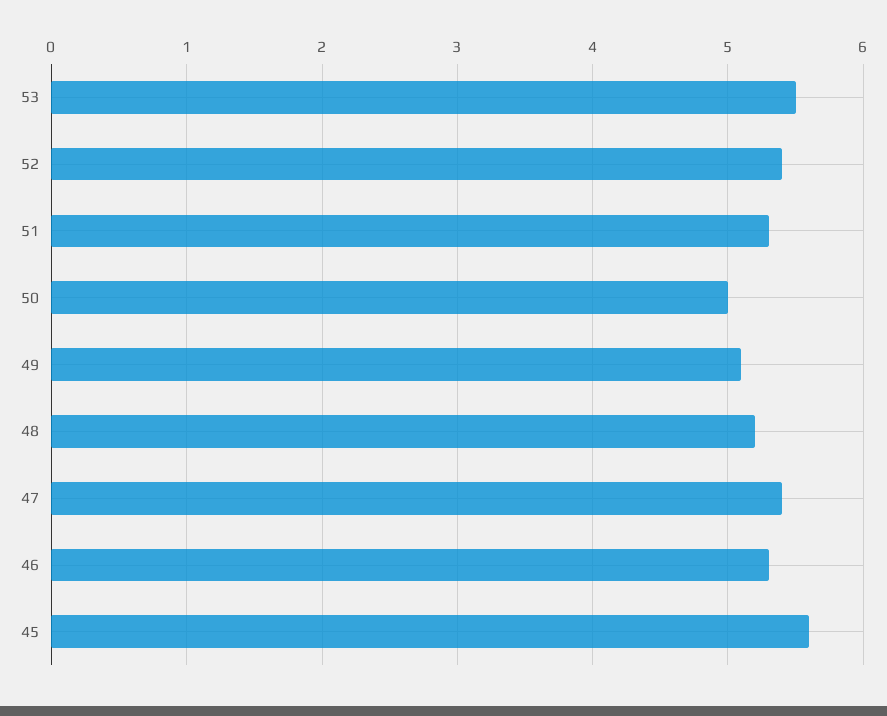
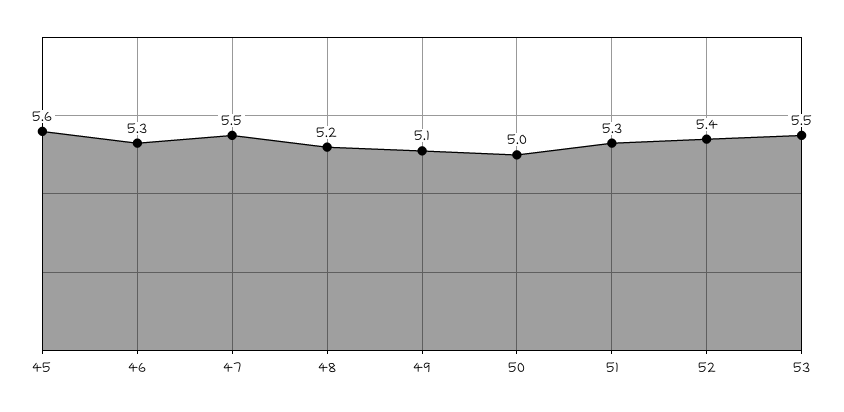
47: 5.4 -> 5.5

